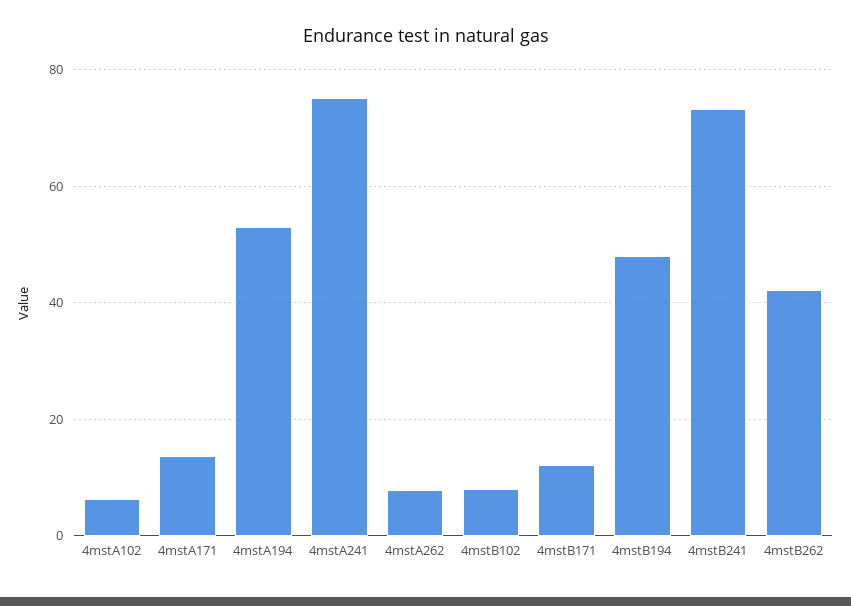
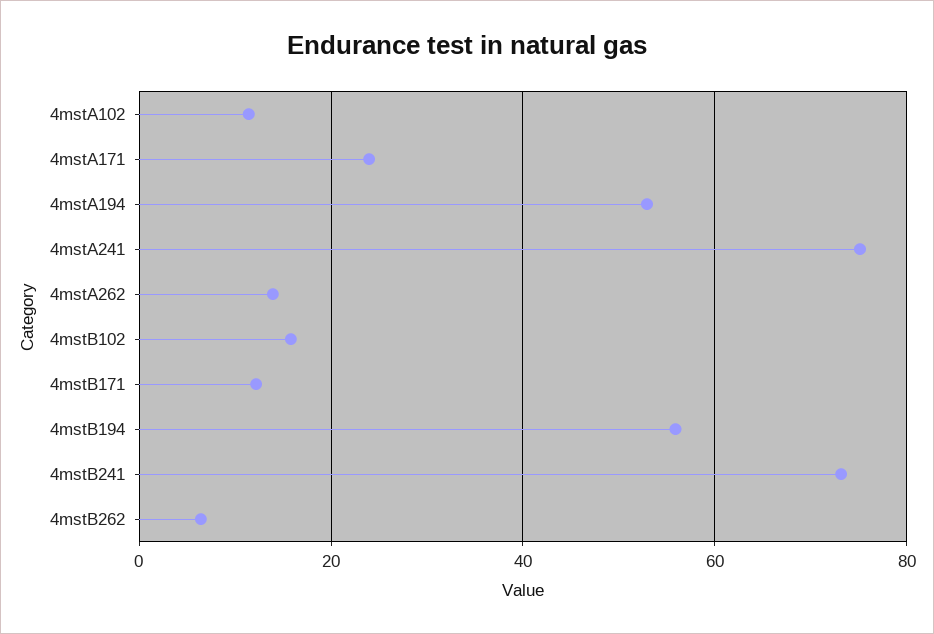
4mstA102: 6 -> 12
4mstA171: 14 -> 24
4mstA262: 8 -> 14
4mstB102: 8 -> 16
4mstB194: 48 -> 56
4mstB262: 42 -> 6

